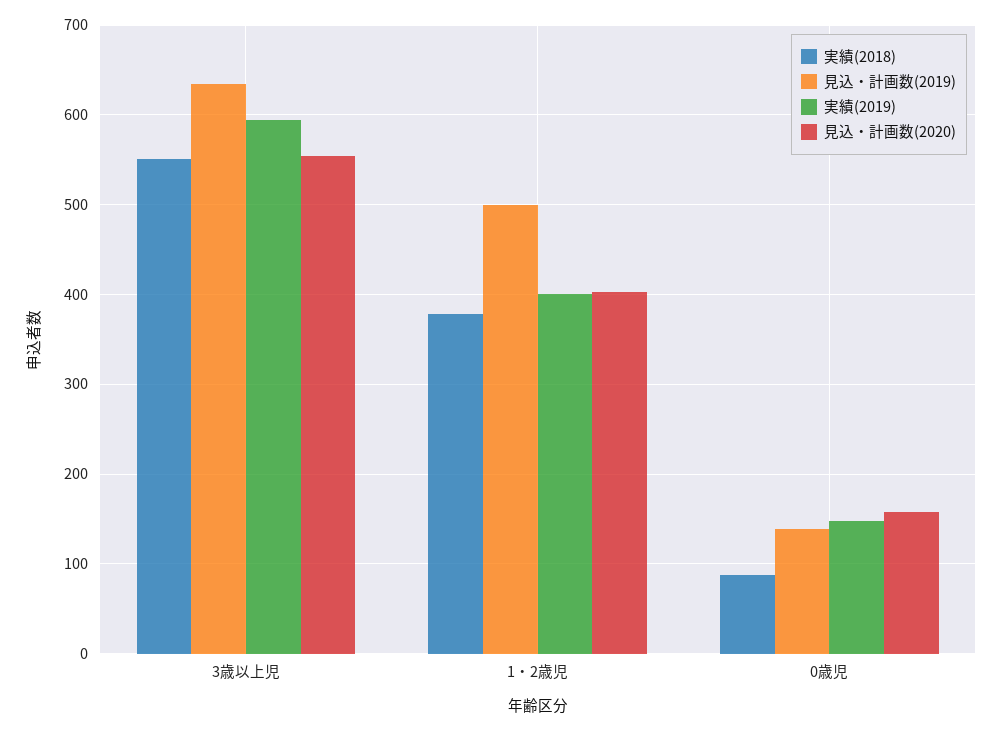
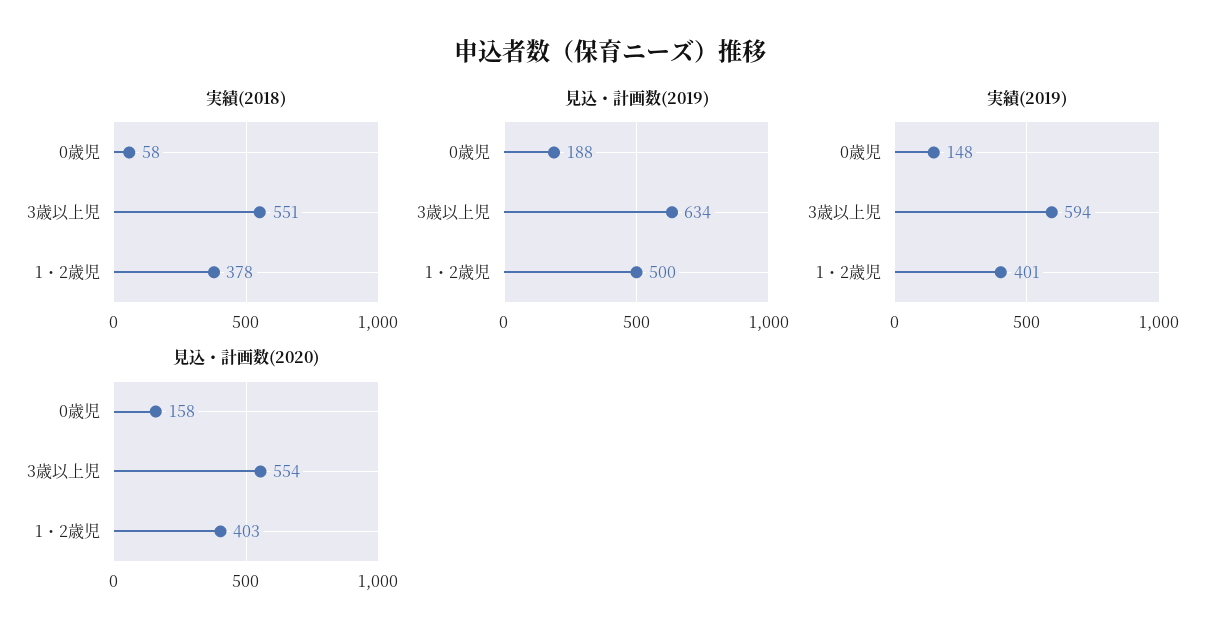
実績(2018), 0歳児: 90 -> 58
見込・計画数(2019), 0歳児: 140 -> 188

